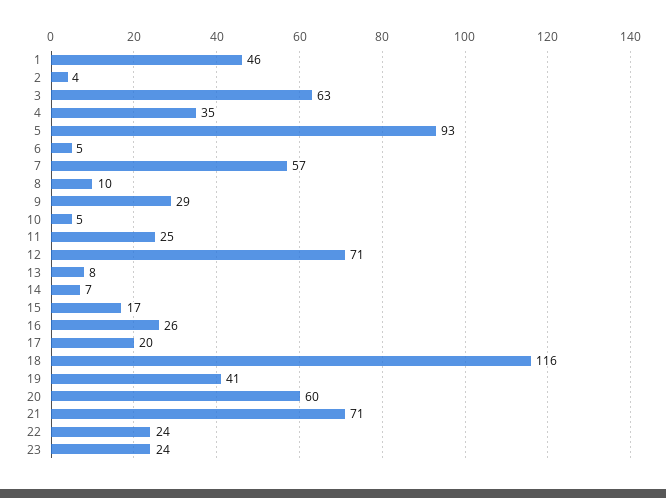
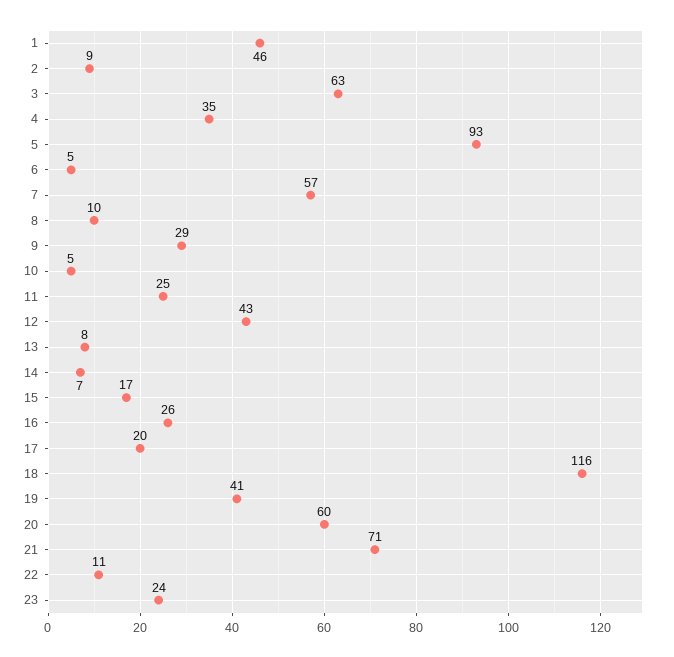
2: 4 -> 9
12: 71 -> 43
22: 24 -> 11

